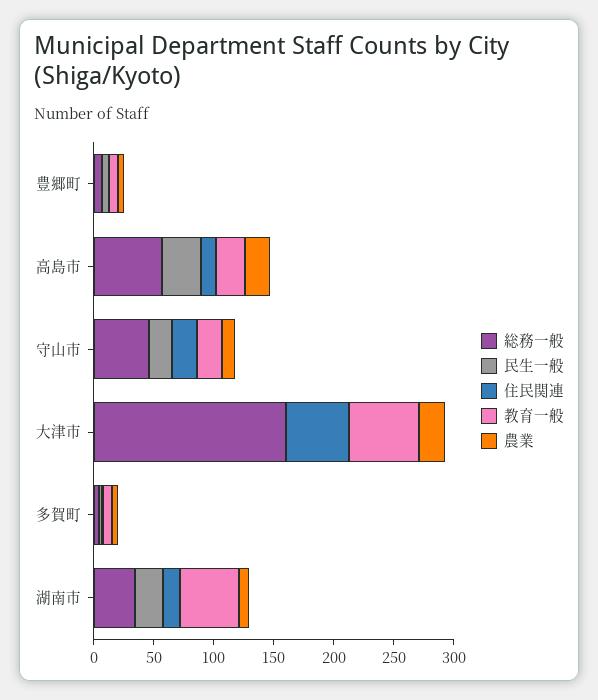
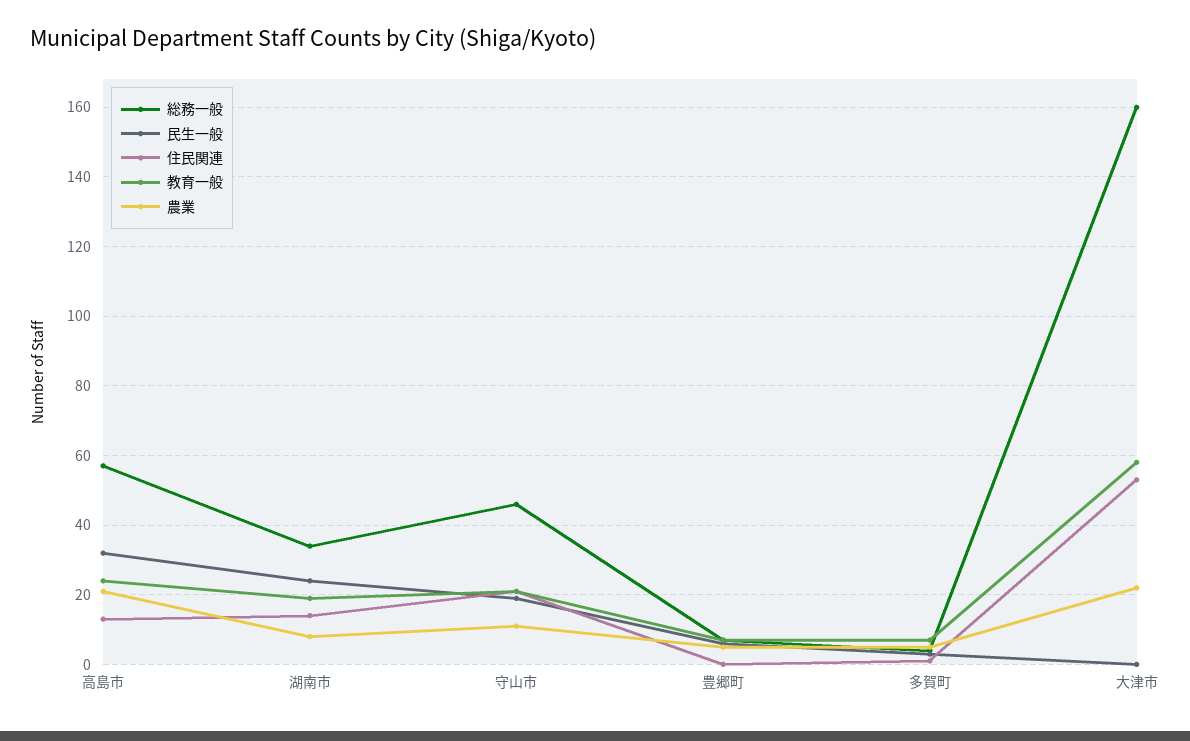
教育一般, 湖南市: 50 -> 20

